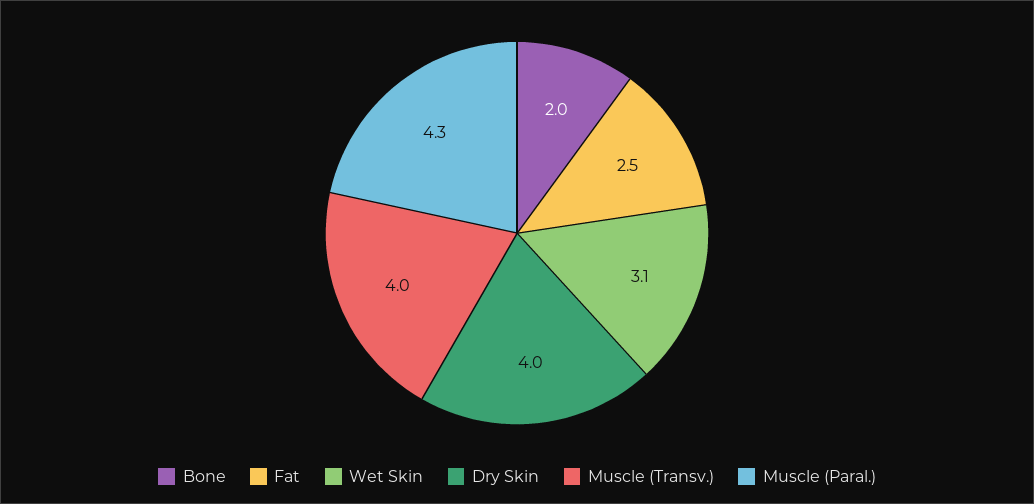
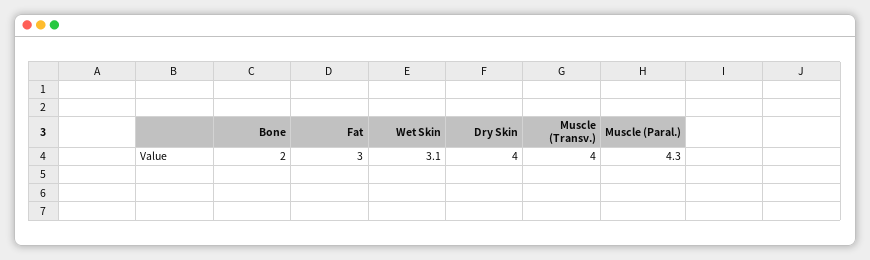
Fat: 2.5 -> 3

